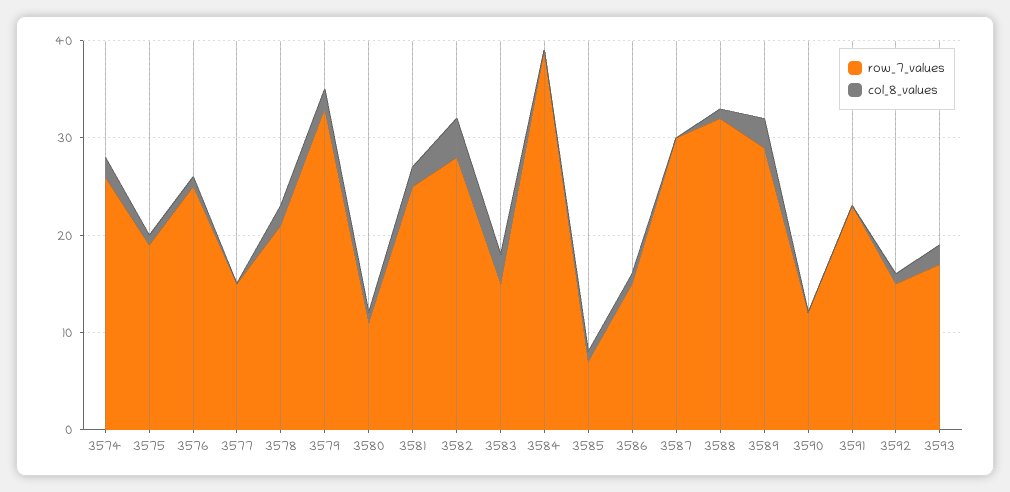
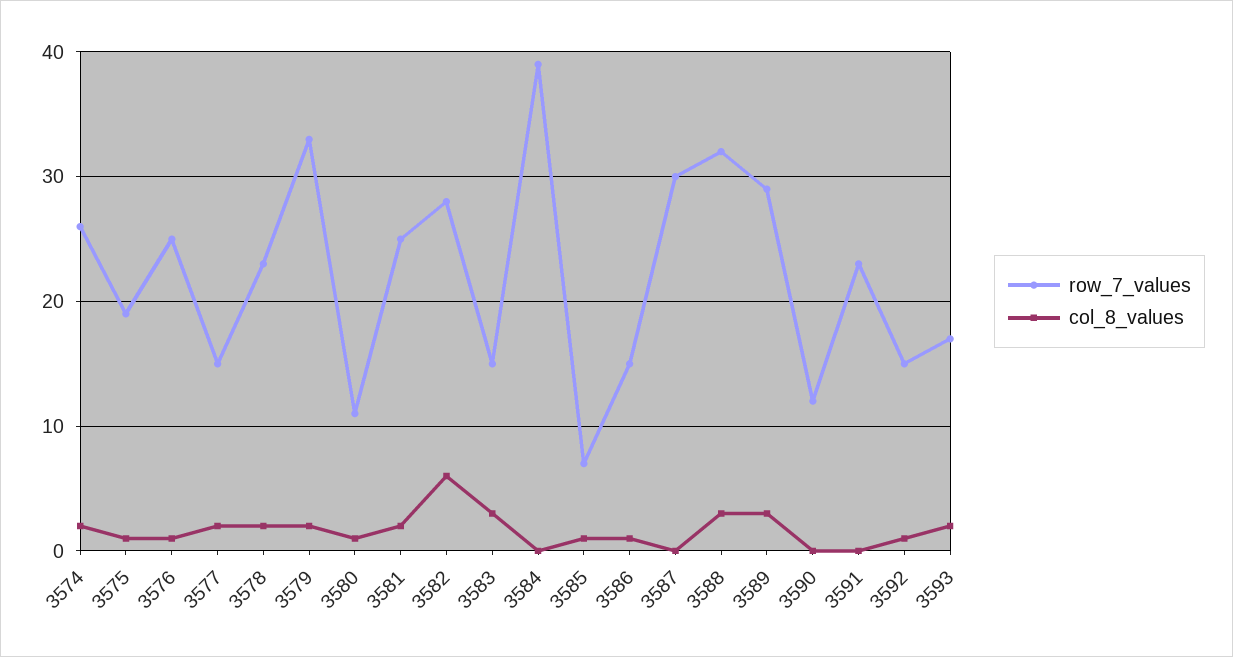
col_8_values, 3577: 0 -> 2
row_7_values, 3578: 21 -> 23
col_8_values, 3582: 4 -> 6
col_8_values, 3588: 1 -> 3

